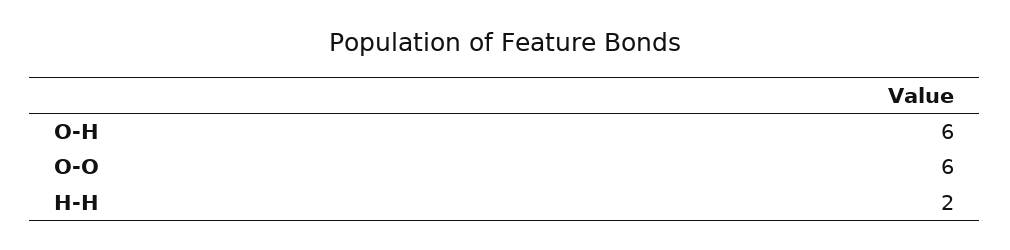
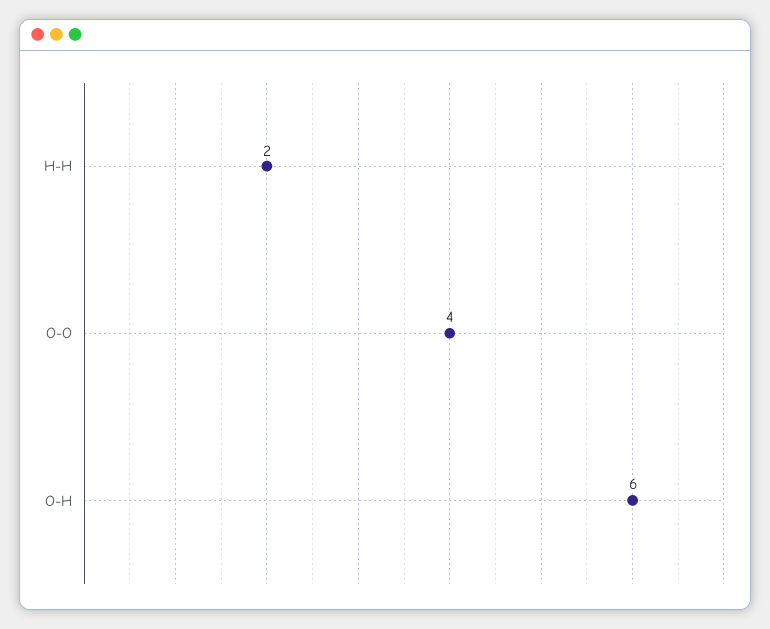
O-O: 6 -> 4

